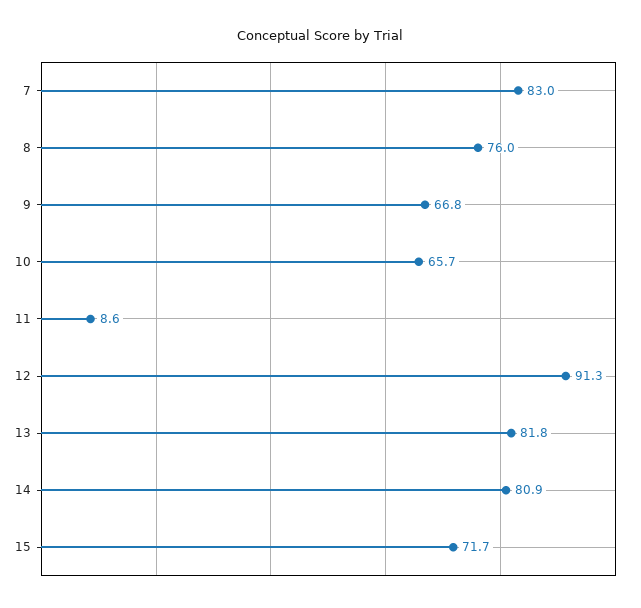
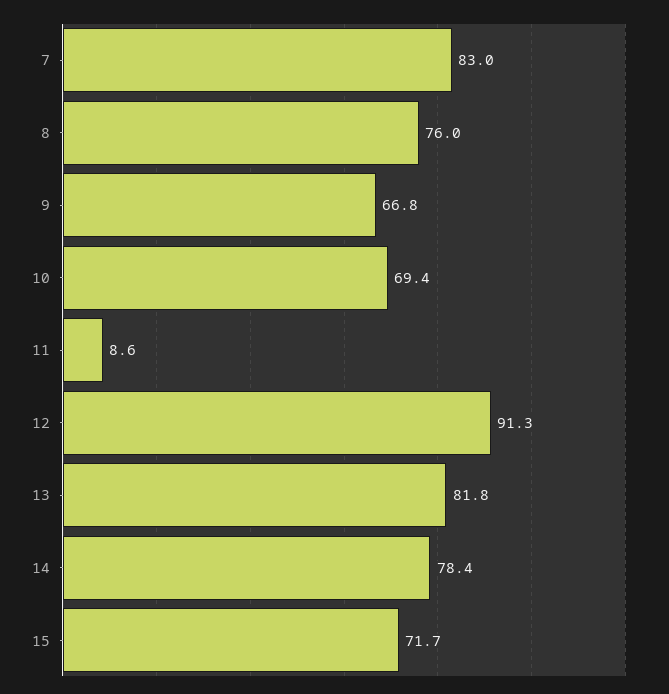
10: 65.7 -> 69.4
14: 80.9 -> 78.4

